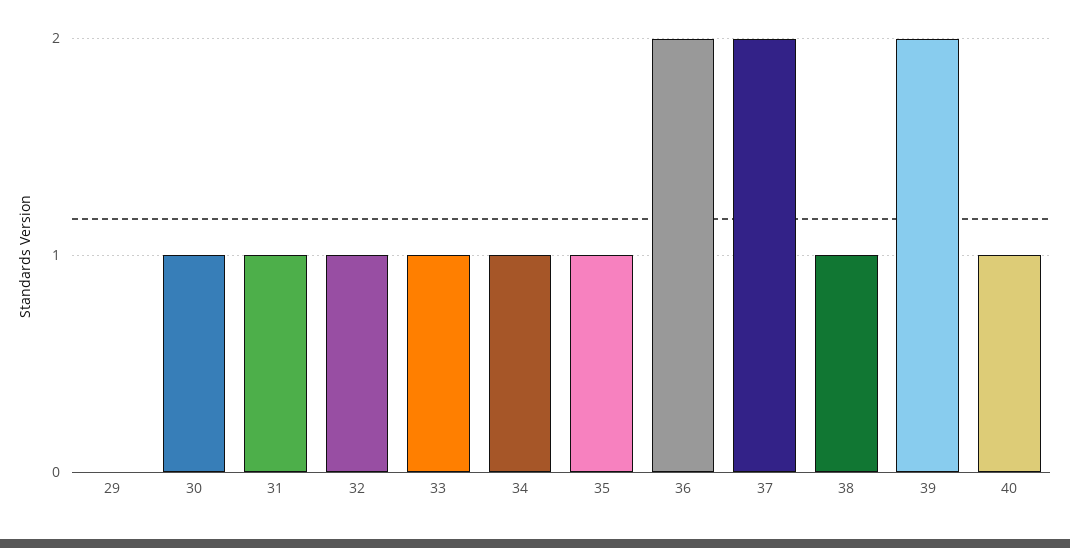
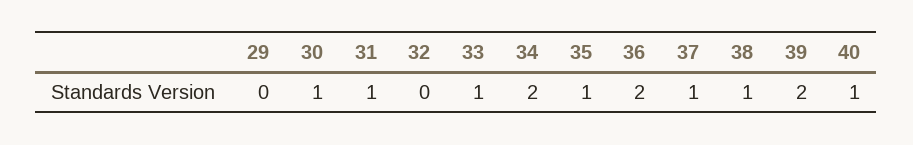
32: 1 -> 0
34: 1 -> 2
37: 2 -> 1

